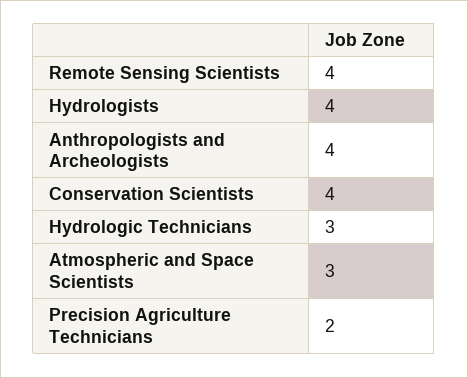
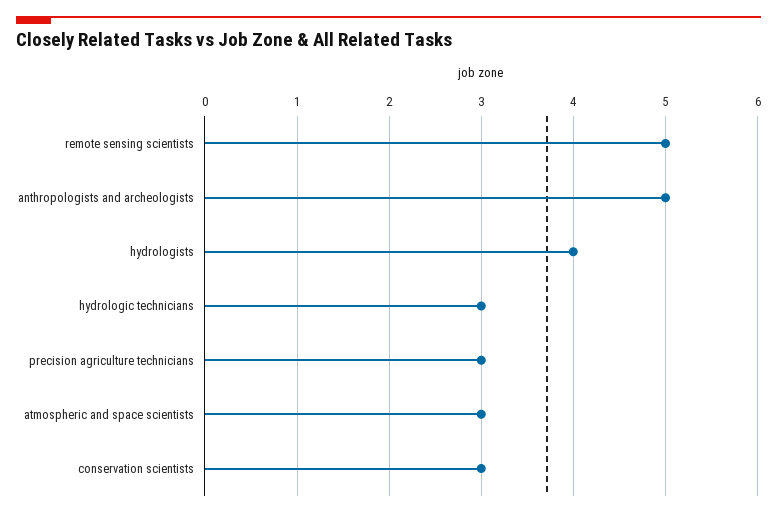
Remote Sensing Scientists: 4 -> 5
Anthropologists and Archeologists: 4 -> 5
Conservation Scientists: 4 -> 3
Precision Agriculture Technicians: 2 -> 3

